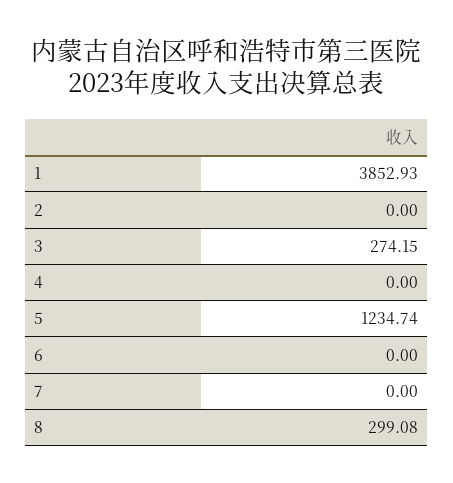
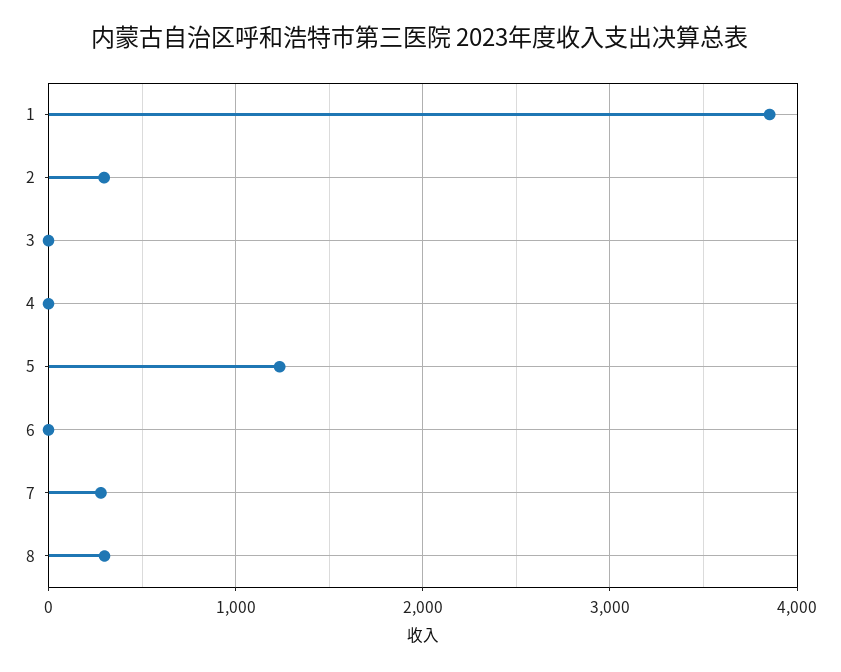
2: 0 -> 300
3: 274.15 -> 0
7: 0 -> 300

